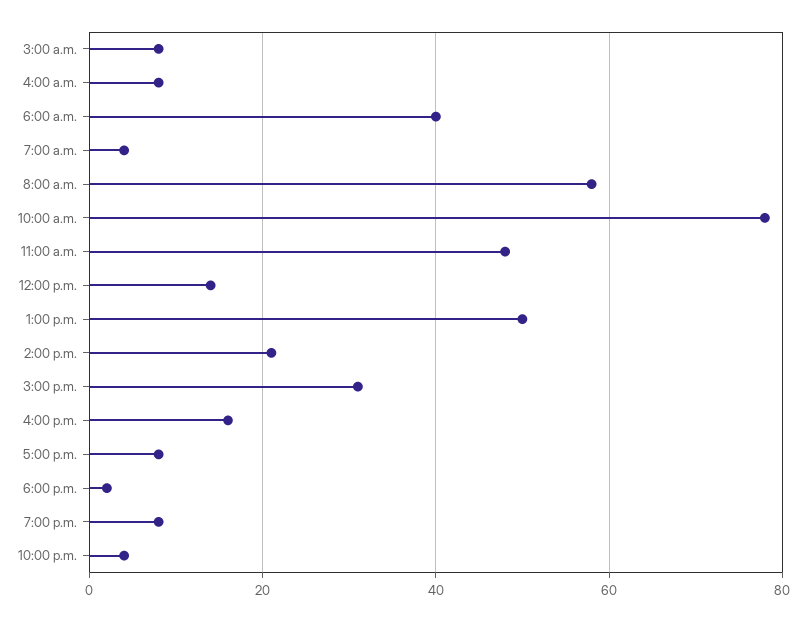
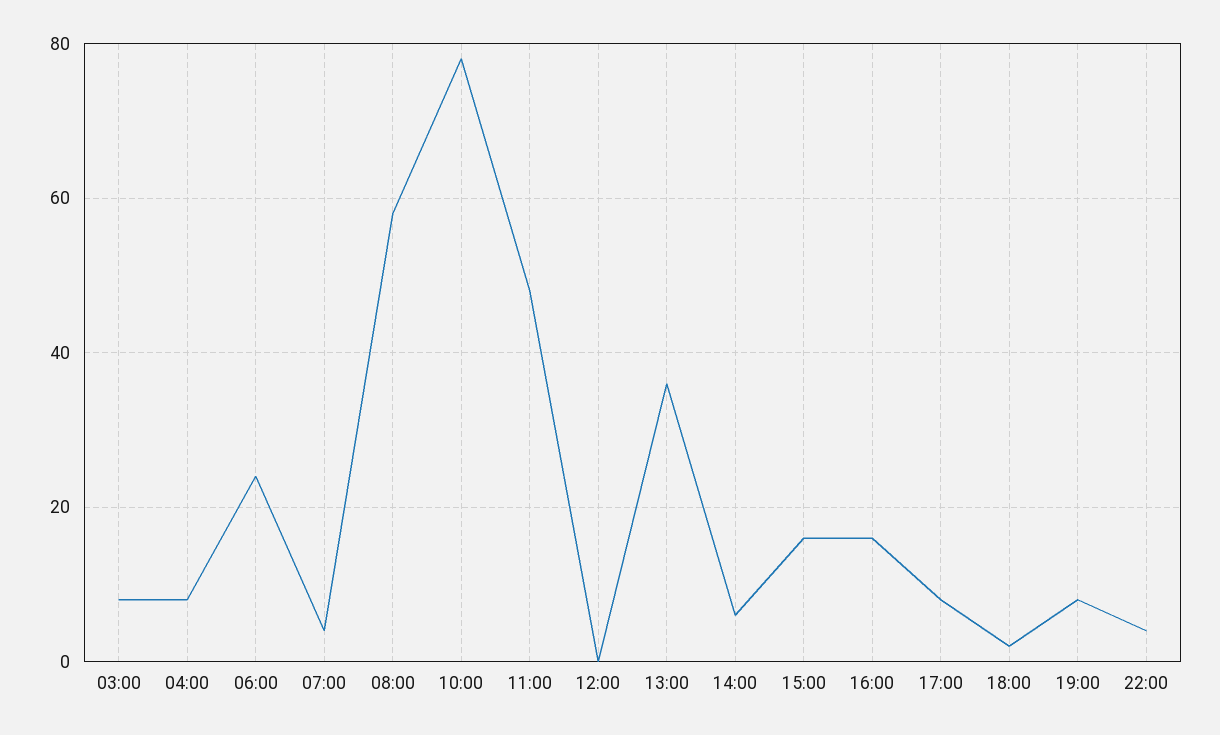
6:00 a.m.: 40 -> 25
12:00 p.m.: 15 -> 0
1:00 p.m.: 50 -> 35
2:00 p.m.: 20 -> 5
3:00 p.m.: 30 -> 15

